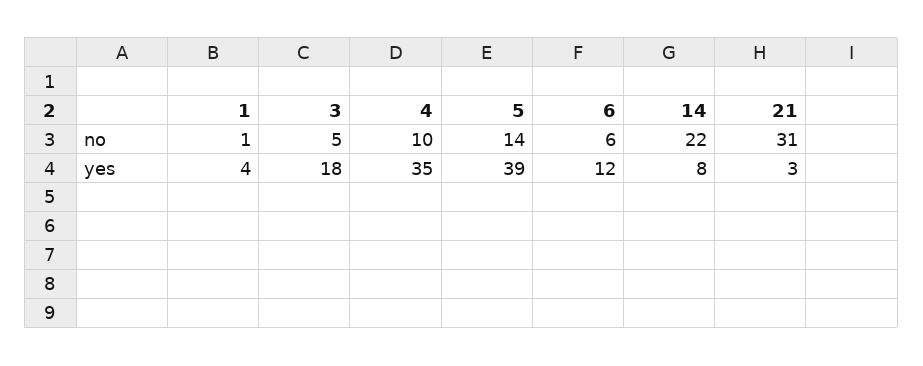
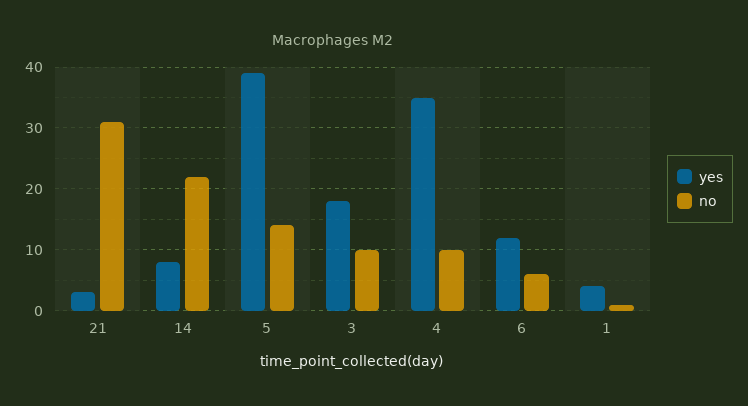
no, 3: 5 -> 10

